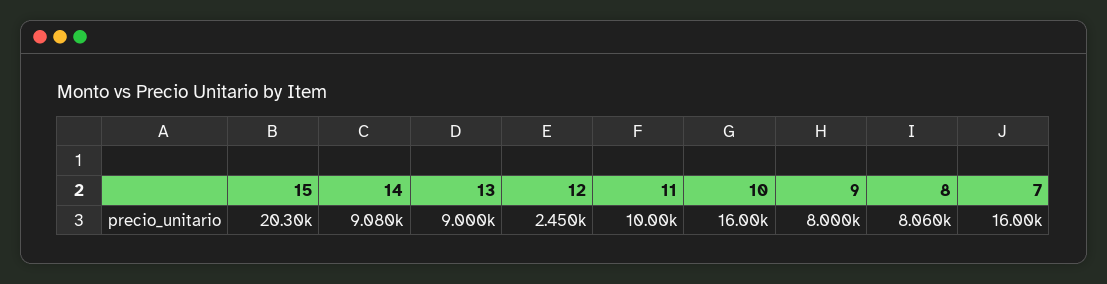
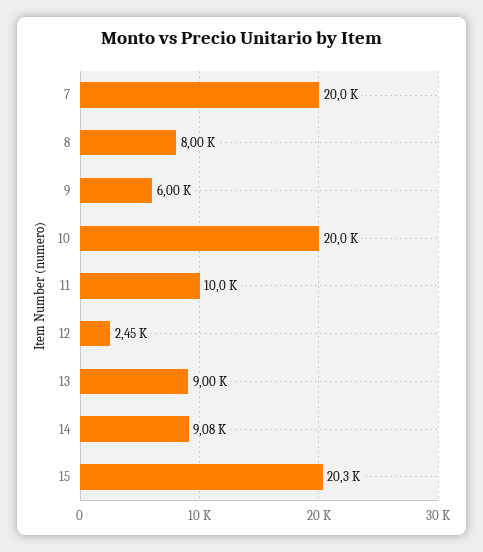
10: 16000 -> 20000
9: 8000 -> 6000
8: 8060 -> 8000
7: 16000 -> 20000

